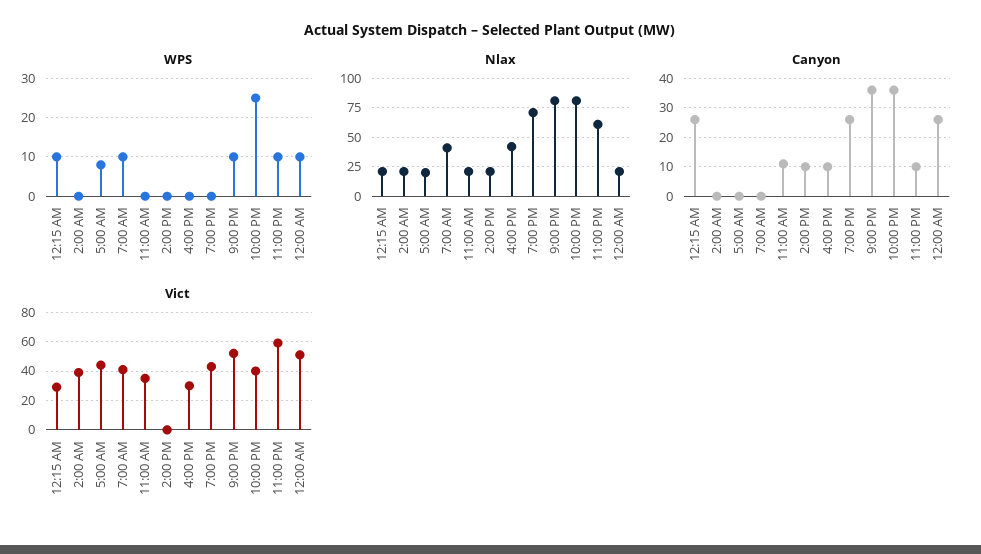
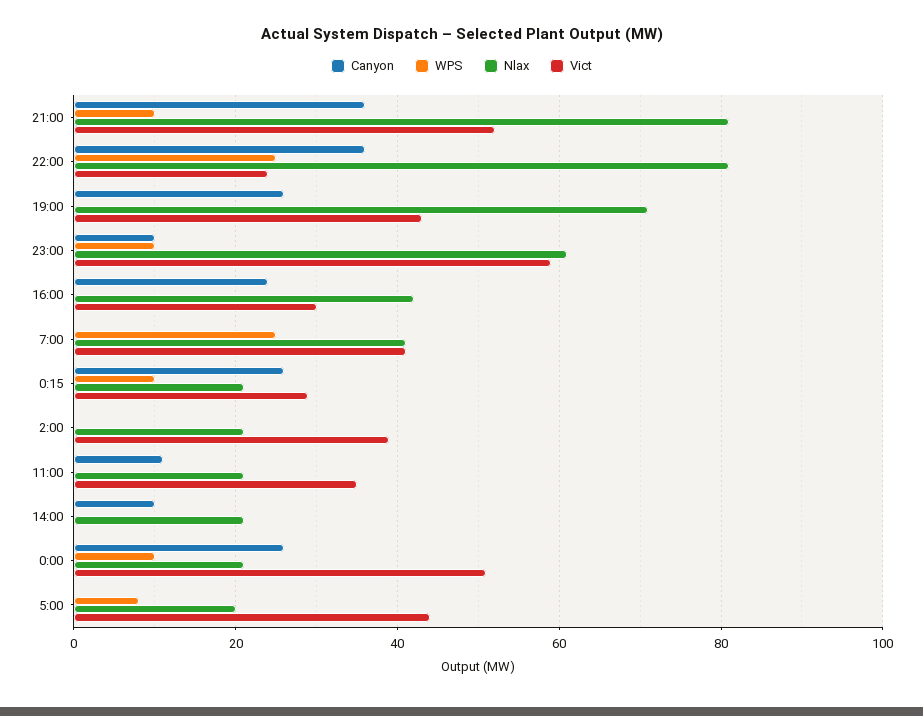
WPS, 7:00 AM: 10 -> 25
Canyon, 4:00 PM: 10 -> 25
Vict, 10:00 PM: 40 -> 25

